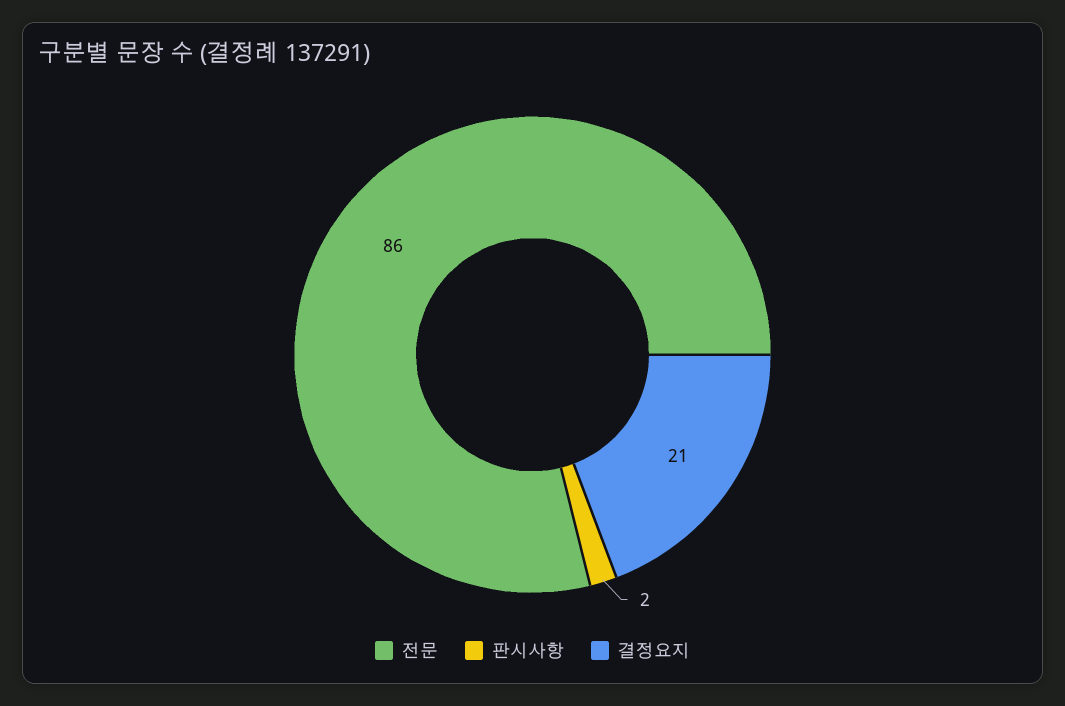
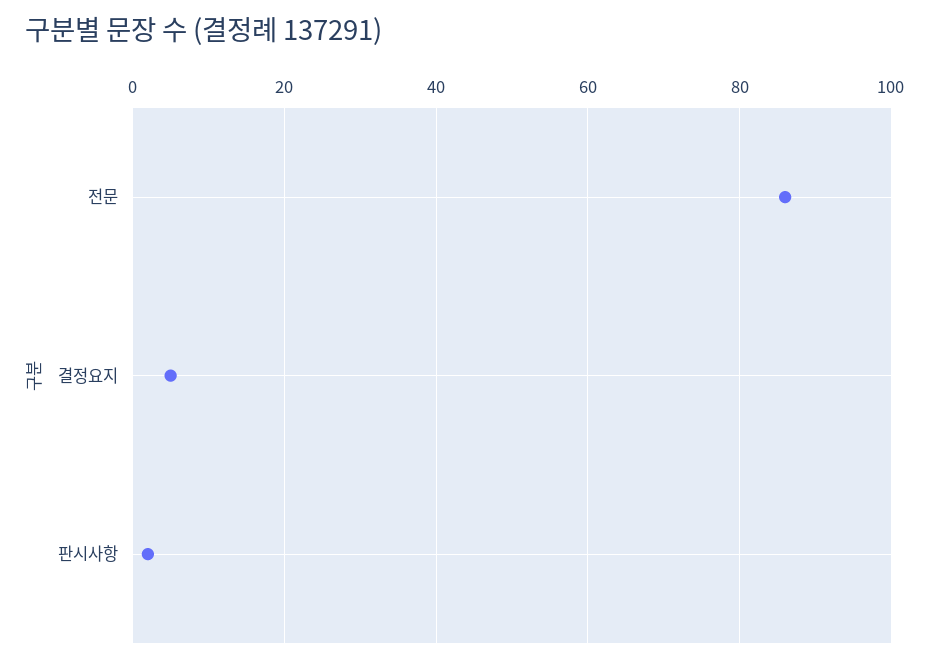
결정요지: 21 -> 5

